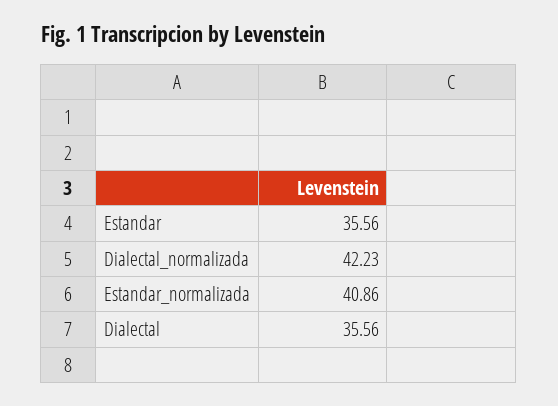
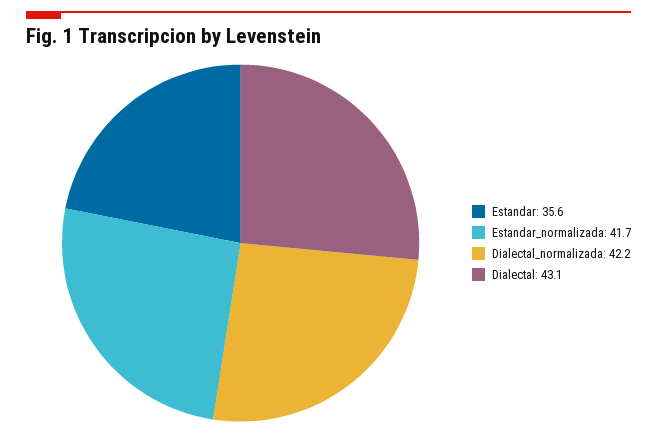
Estandar_normalizada: 40.86 -> 41.7
Dialectal: 35.56 -> 43.1

